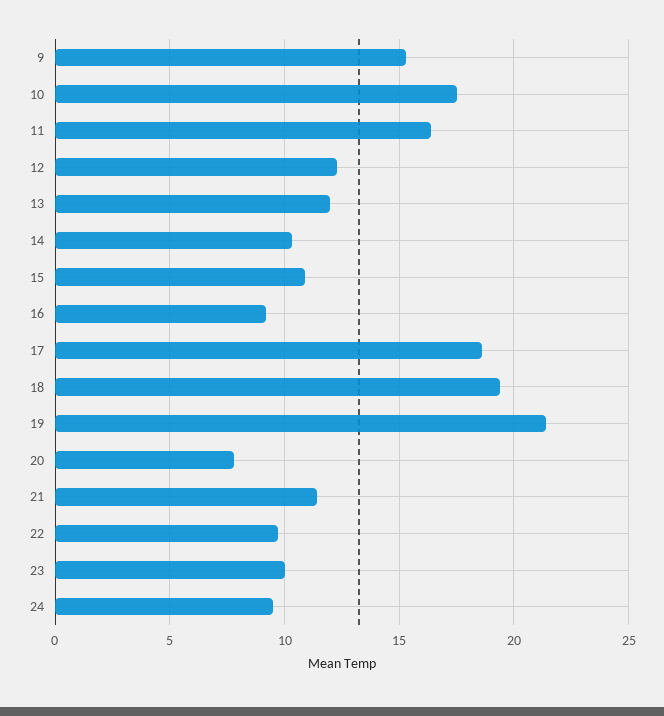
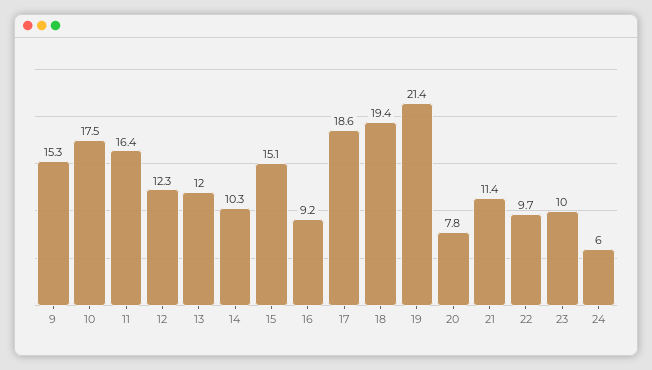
15: 11 -> 15.1
24: 9.5 -> 6

